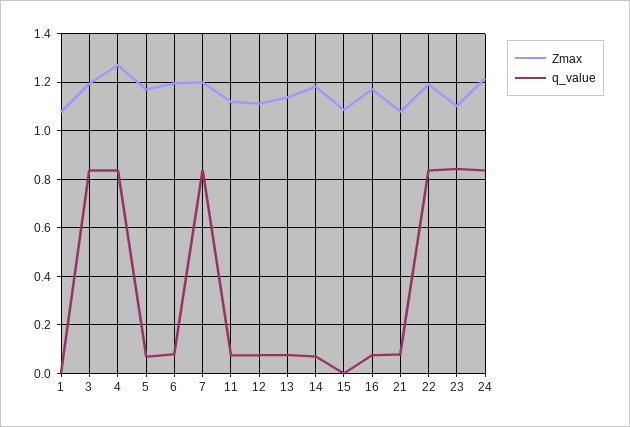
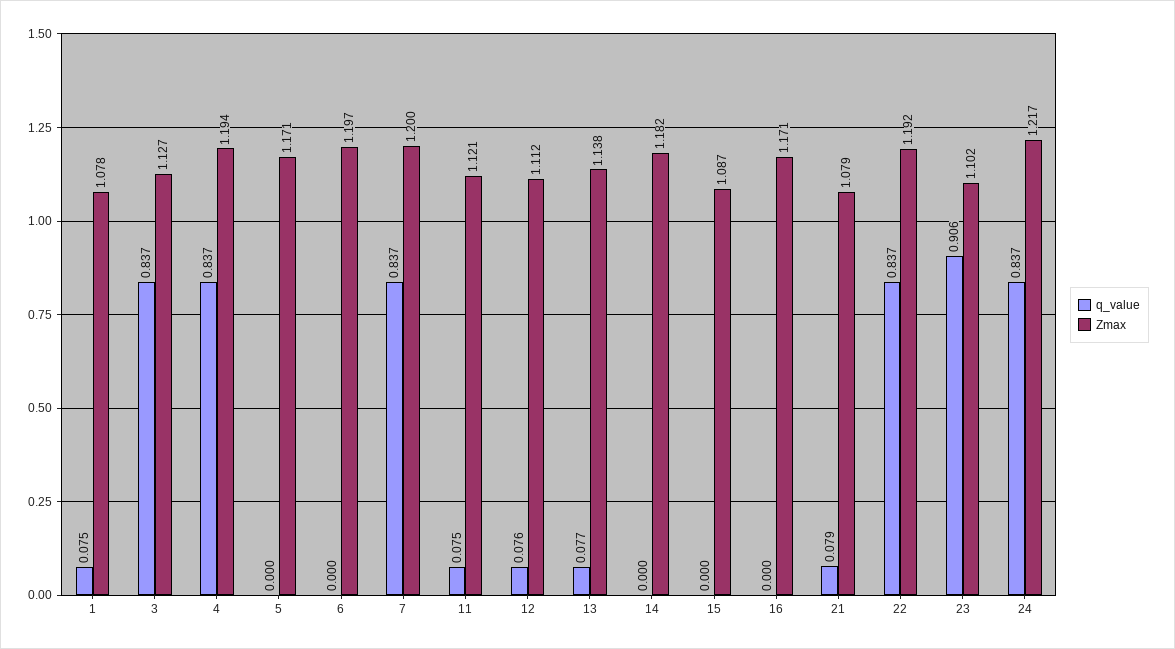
q_value, 1: 0 -> 0.075
Zmax, 3: 1.2 -> 1.127
Zmax, 4: 1.275 -> 1.194
q_value, 5: 0.075 -> 0
q_value, 6: 0.075 -> 0
q_value, 14: 0.075 -> 0
q_value, 16: 0.075 -> 0
q_value, 23: 0.85 -> 0.906

